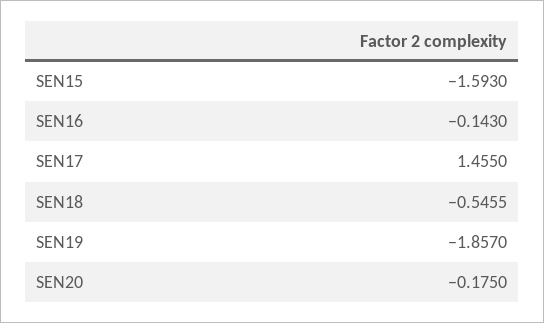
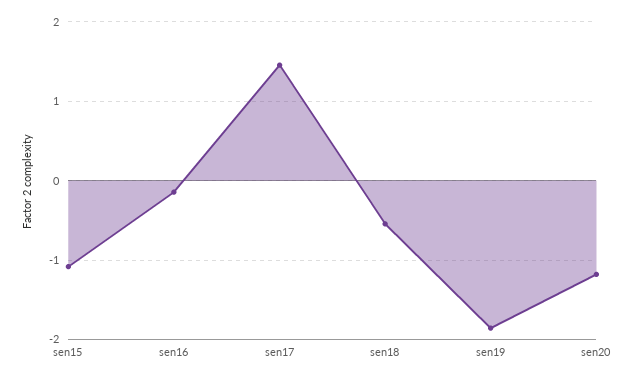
SEN15: -1.593 -> -1.1
SEN20: -0.175 -> -1.2

